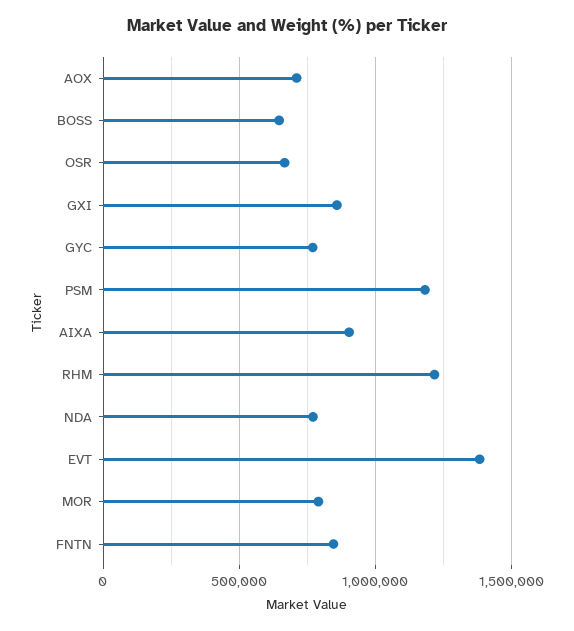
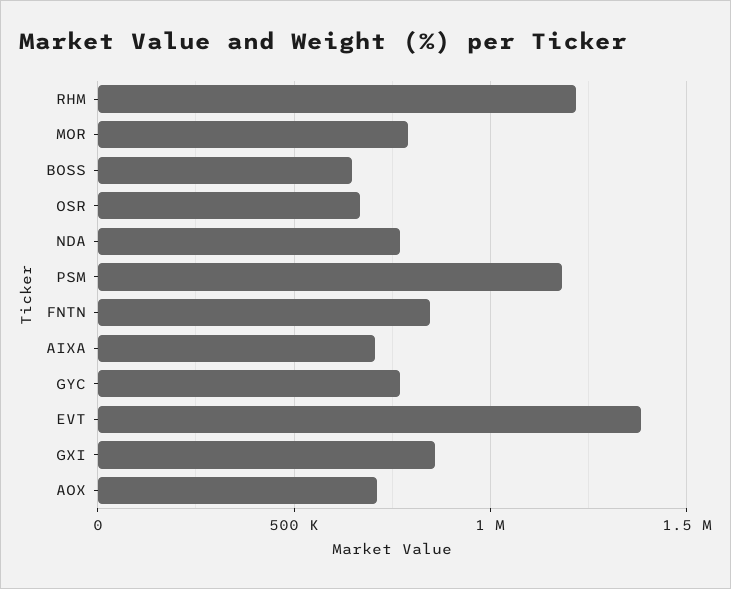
AIXA: 900000 -> 700000

